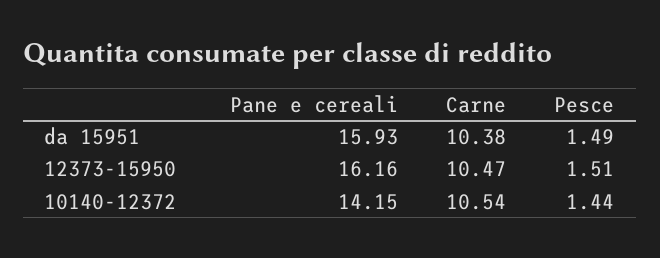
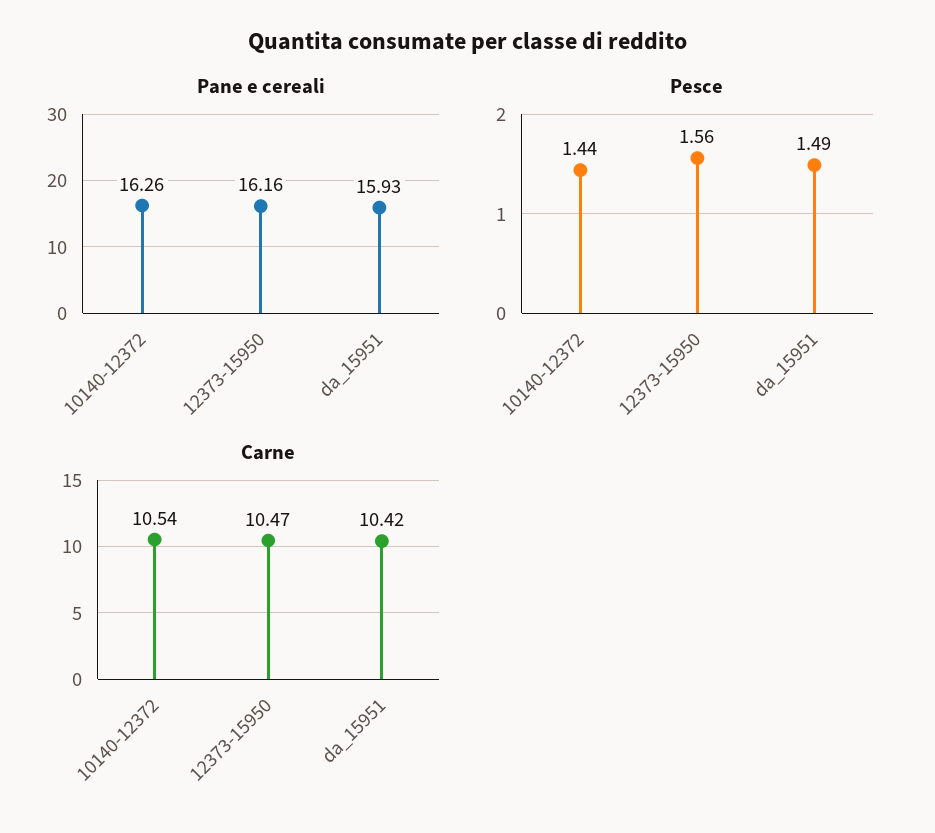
Carne, da 15951: 10.38 -> 10.42
Pesce, 12373-15950: 1.51 -> 1.56
Pane e cereali, 10140-12372: 14.15 -> 16.26

